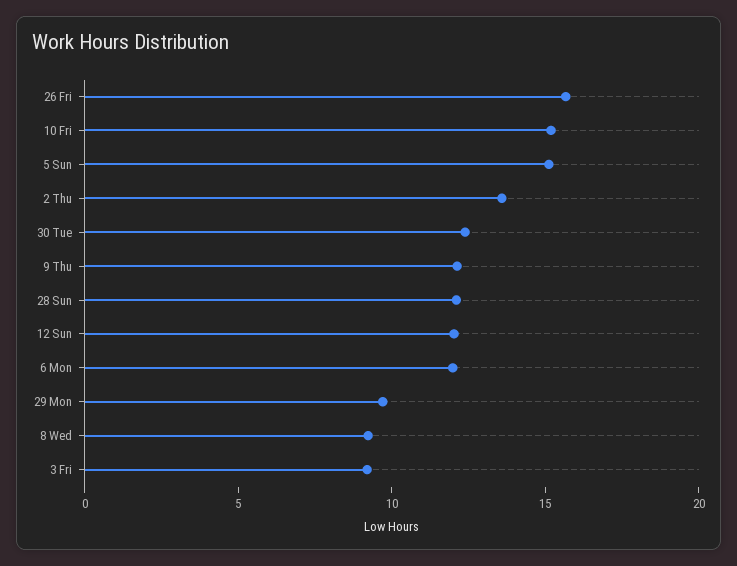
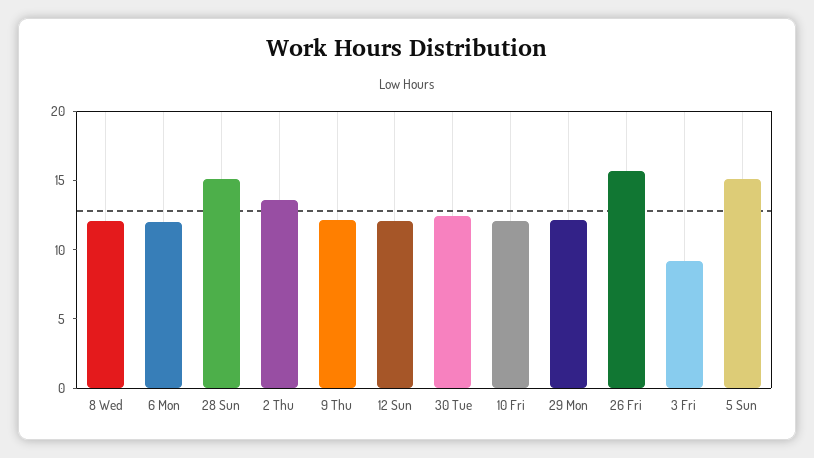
10 Fri: 15 -> 12
28 Sun: 12 -> 15
29 Mon: 10 -> 12
8 Wed: 9 -> 12

